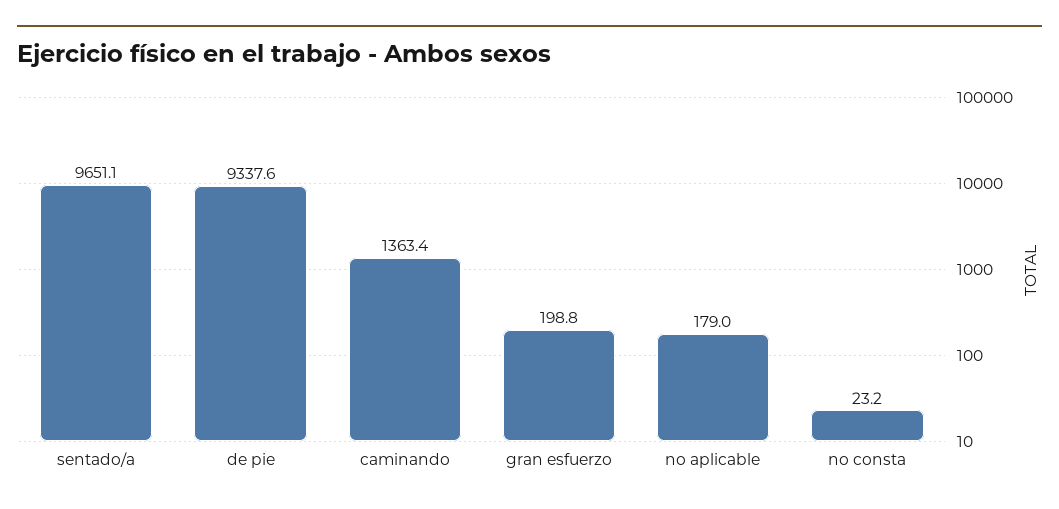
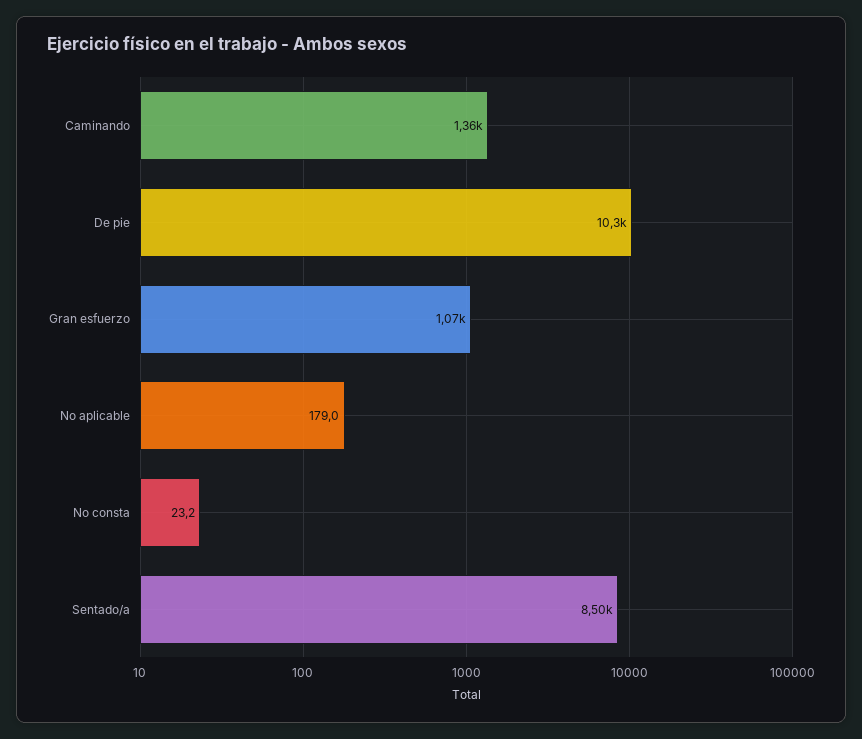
sentado/a: 9651.1 -> 8500
de pie: 9337.6 -> 10300
gran esfuerzo: 198.8 -> 1070

